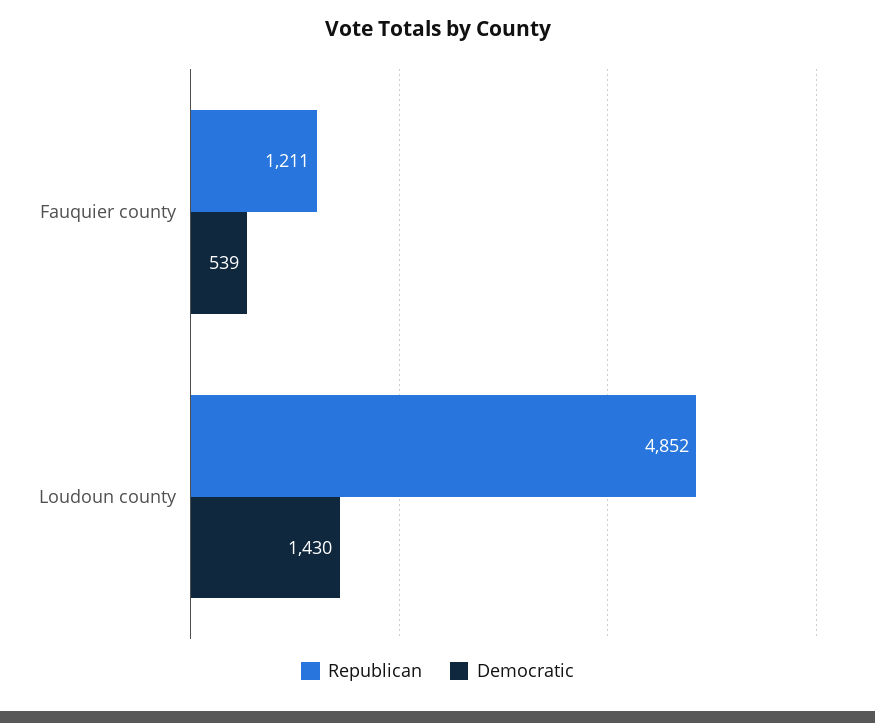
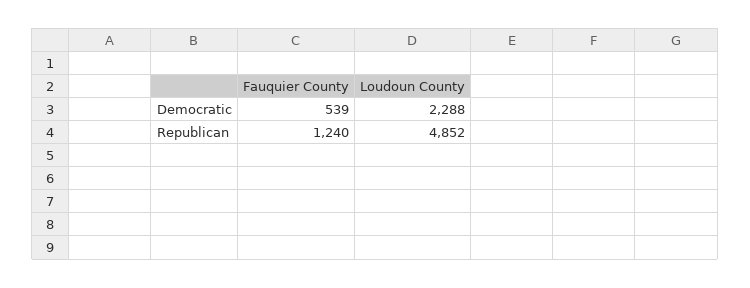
Republican, Fauquier county: 1211 -> 1240
Democratic, Loudoun county: 1430 -> 2288

